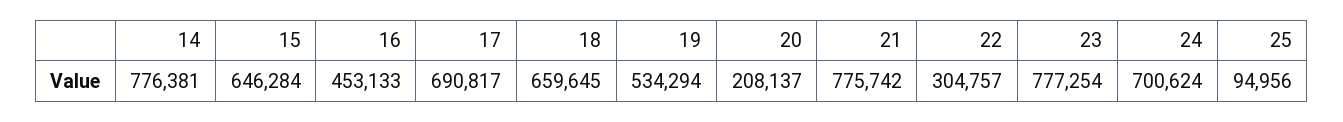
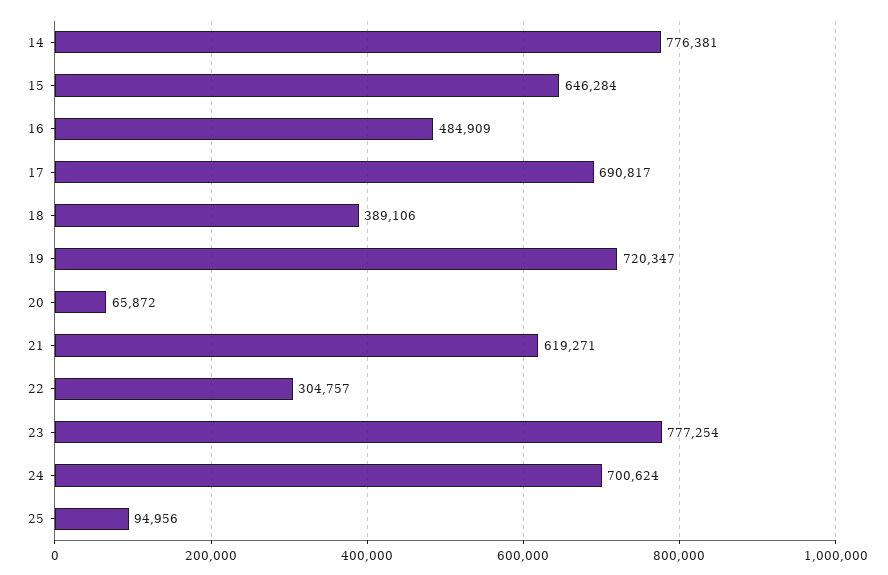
16: 453133 -> 484909
18: 659645 -> 389106
19: 534294 -> 720347
20: 208137 -> 65872
21: 775742 -> 619271

